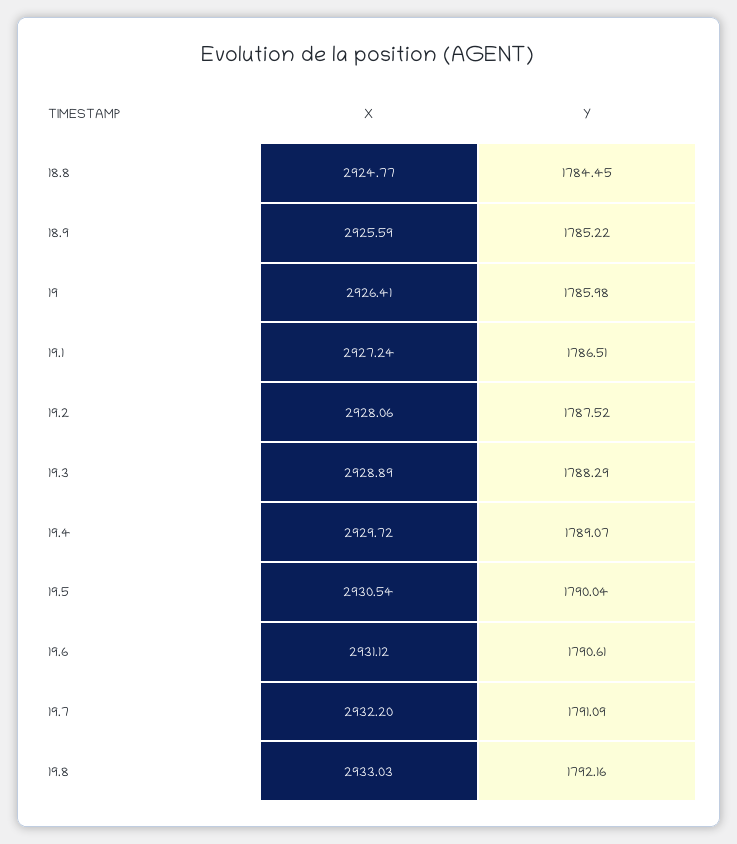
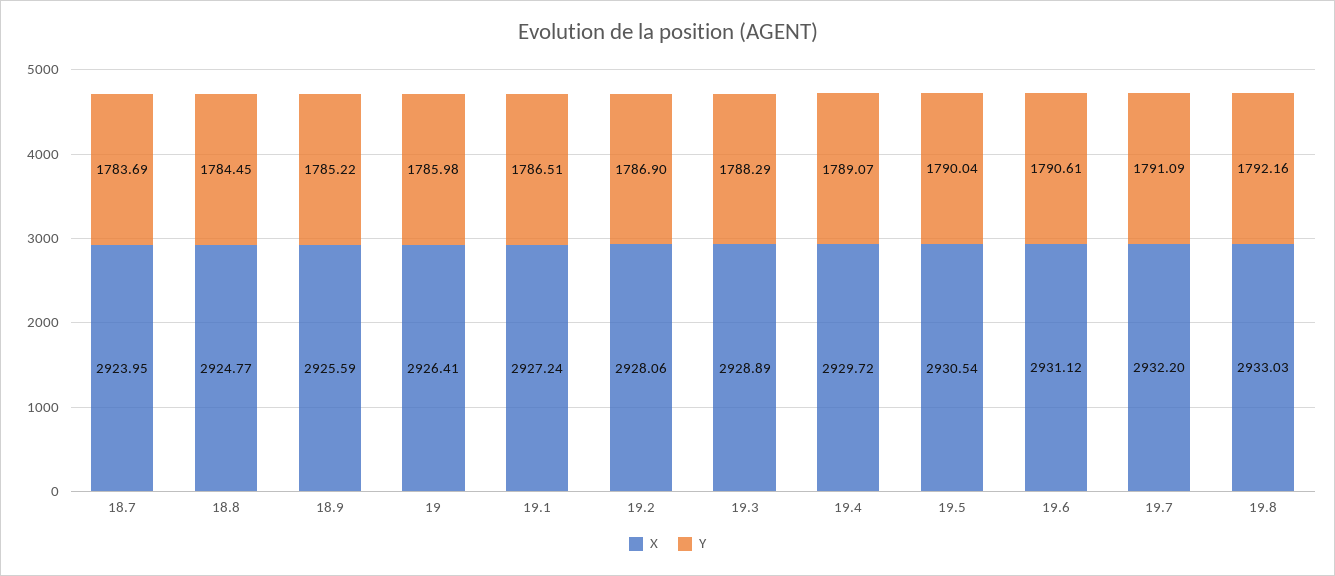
Y, 19.2: 1787.52 -> 1786.9
X, 18.7: none -> 2923.95
Y, 18.7: none -> 1783.69

